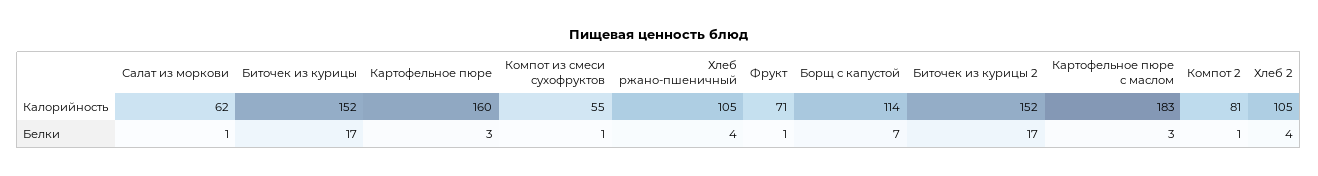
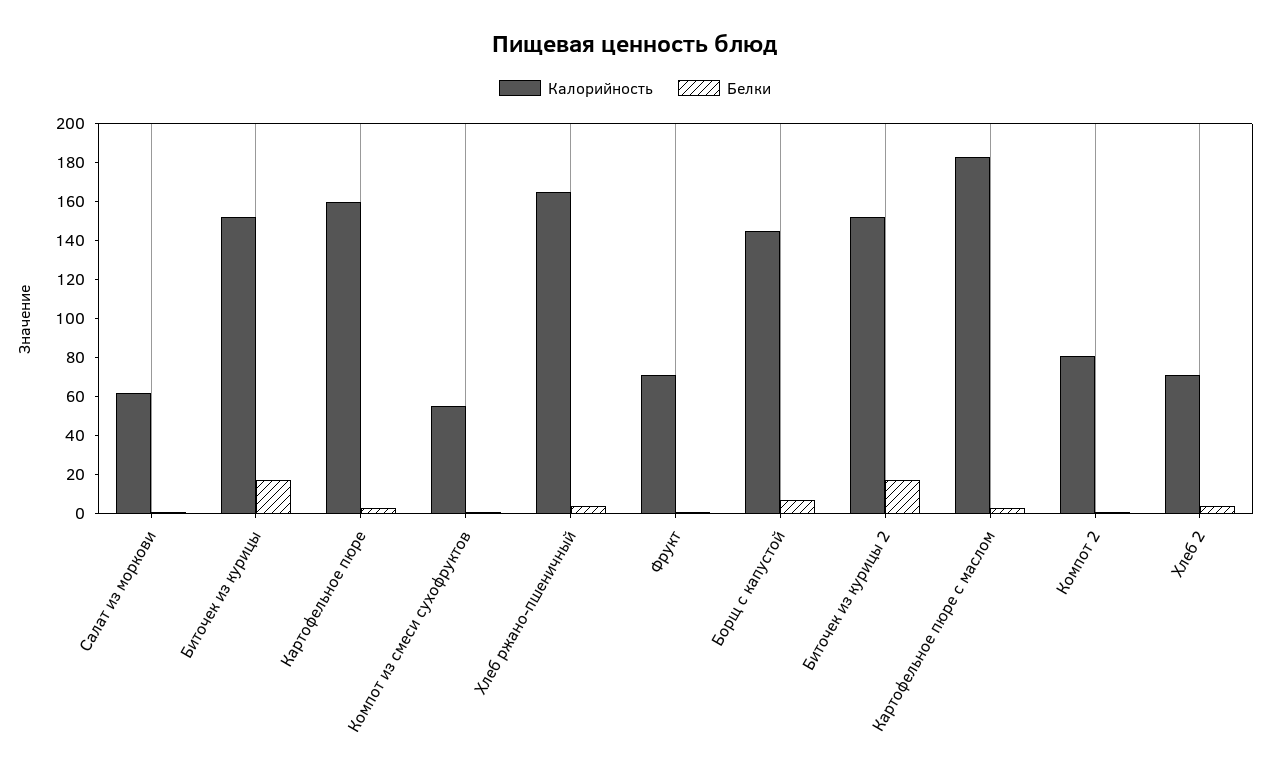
Калорийность, Хлеб ржано-пшеничный: 105 -> 165
Калорийность, Борщ с капустой: 114 -> 145
Калорийность, Хлеб 2: 105 -> 70

